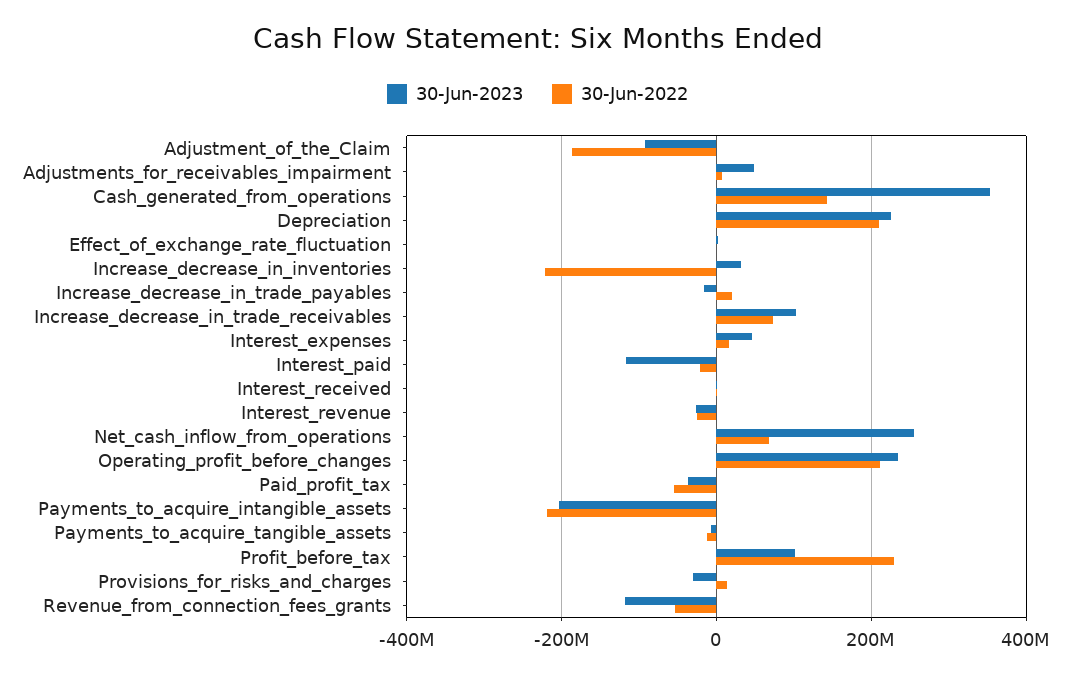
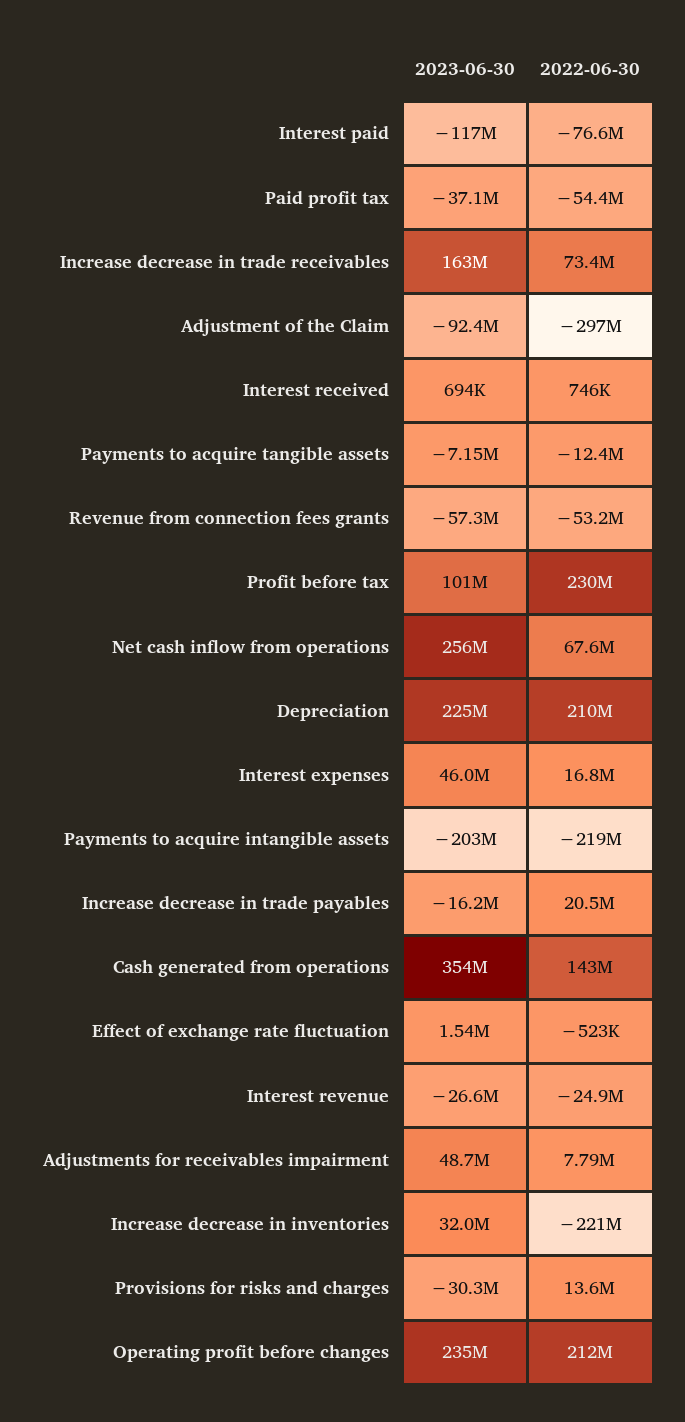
30-Jun-2022, Adjustment_of_the_Claim: -180000000 -> -297000000
30-Jun-2023, Increase_decrease_in_trade_receivables: 100000000 -> 163000000
30-Jun-2022, Interest_paid: -20000000 -> -76600000
30-Jun-2023, Revenue_from_connection_fees_grants: -120000000 -> -57300000

